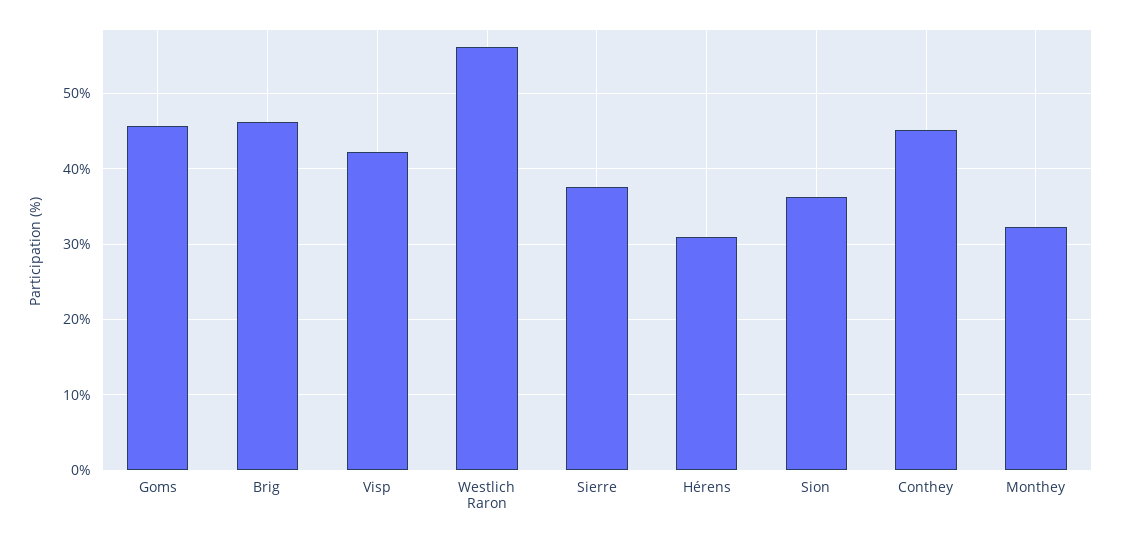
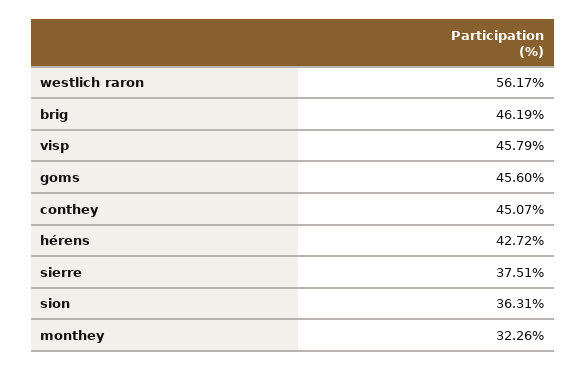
Visp: 42 -> 45.79
Hérens: 31 -> 42.72

